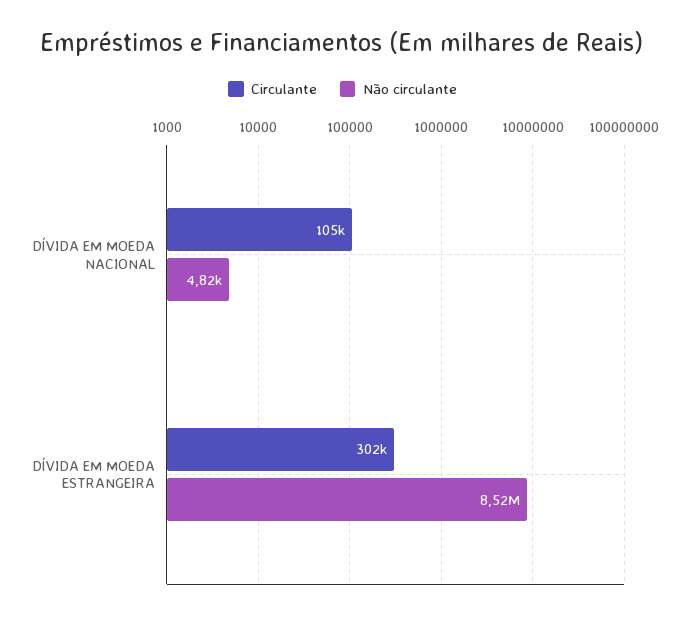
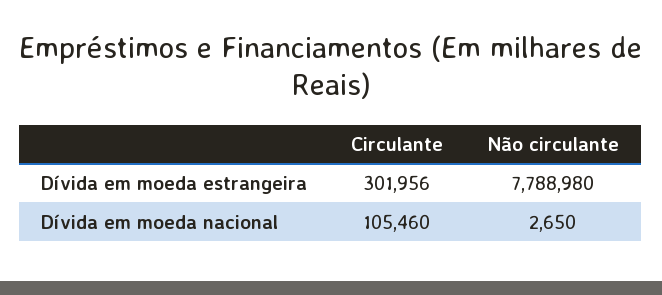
Não circulante, DÍVIDA EM MOEDA NACIONAL: 4820 -> 2650
Não circulante, DÍVIDA EM MOEDA ESTRANGEIRA: 8520000 -> 7788980

